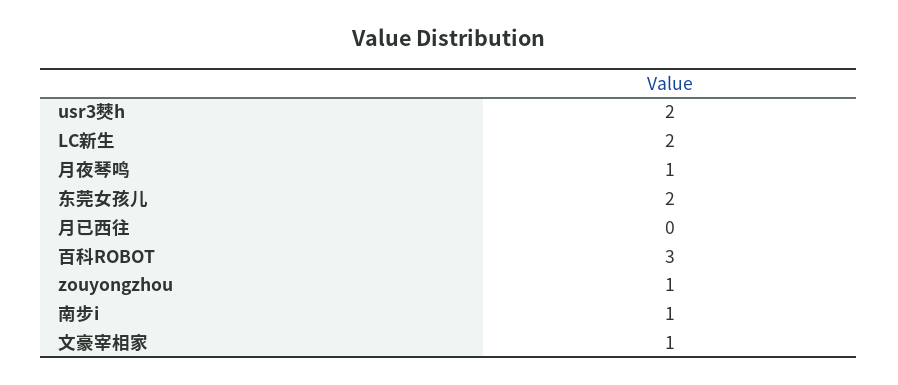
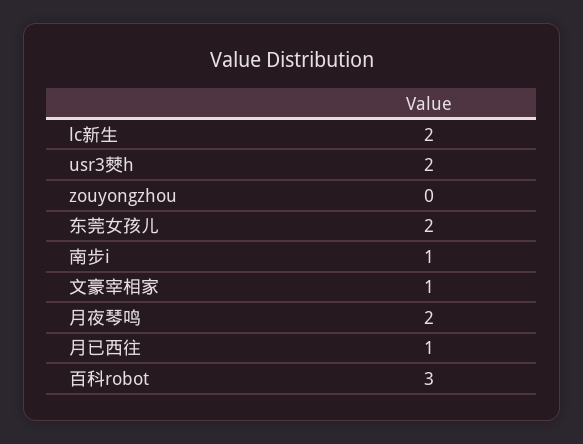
月夜琴鸣: 1 -> 2
月已西往: 0 -> 1
zouyongzhou: 1 -> 0

